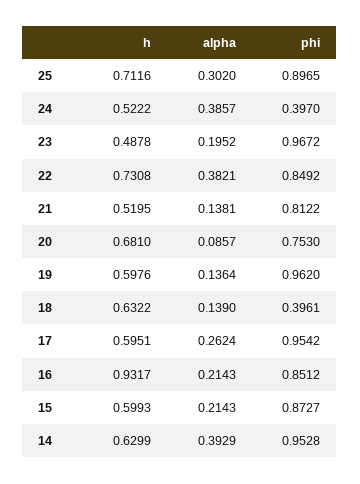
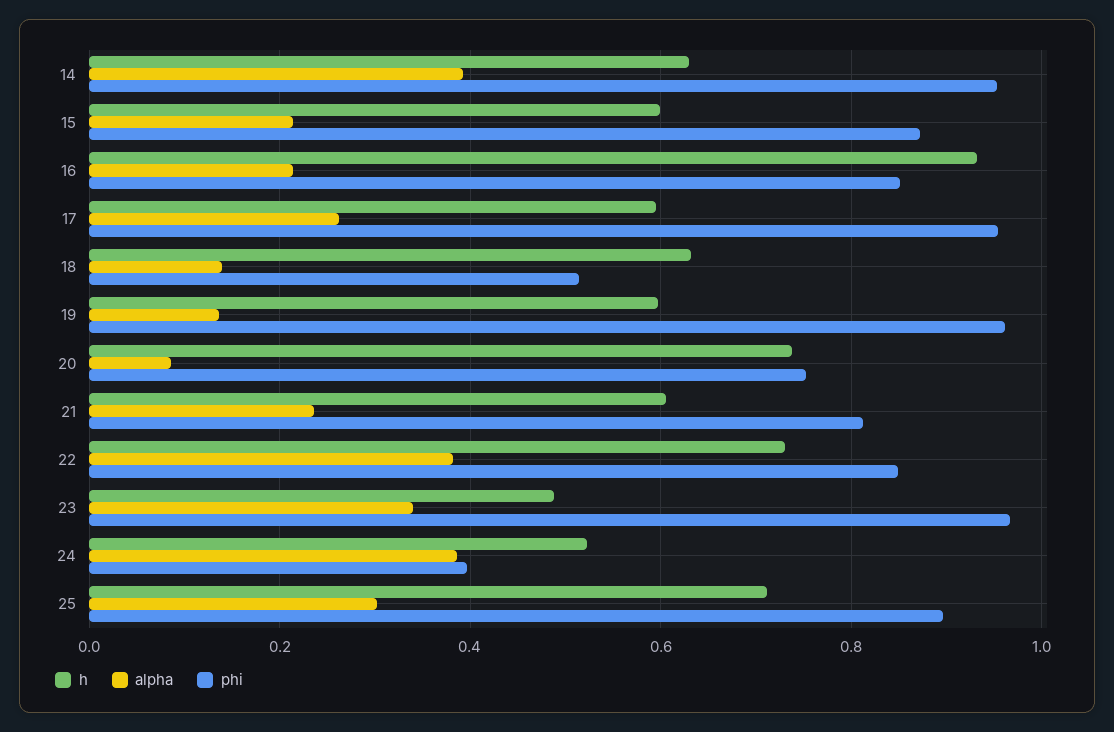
alpha, 23: 0.1952 -> 0.34
h, 21: 0.5195 -> 0.6
alpha, 21: 0.1381 -> 0.24
h, 20: 0.681 -> 0.74
phi, 18: 0.3961 -> 0.52

